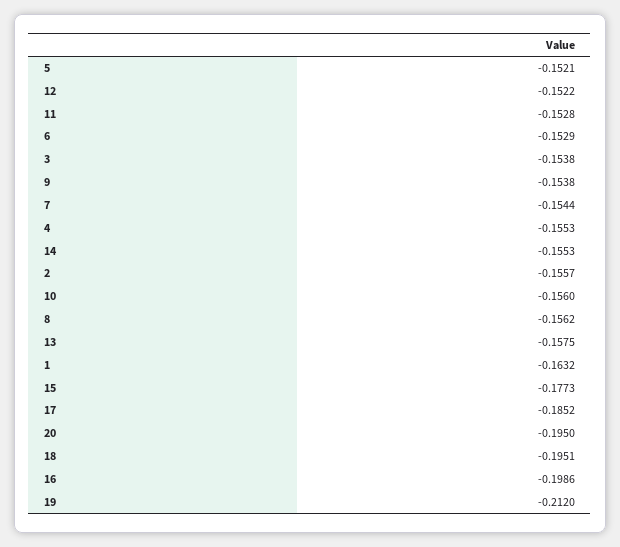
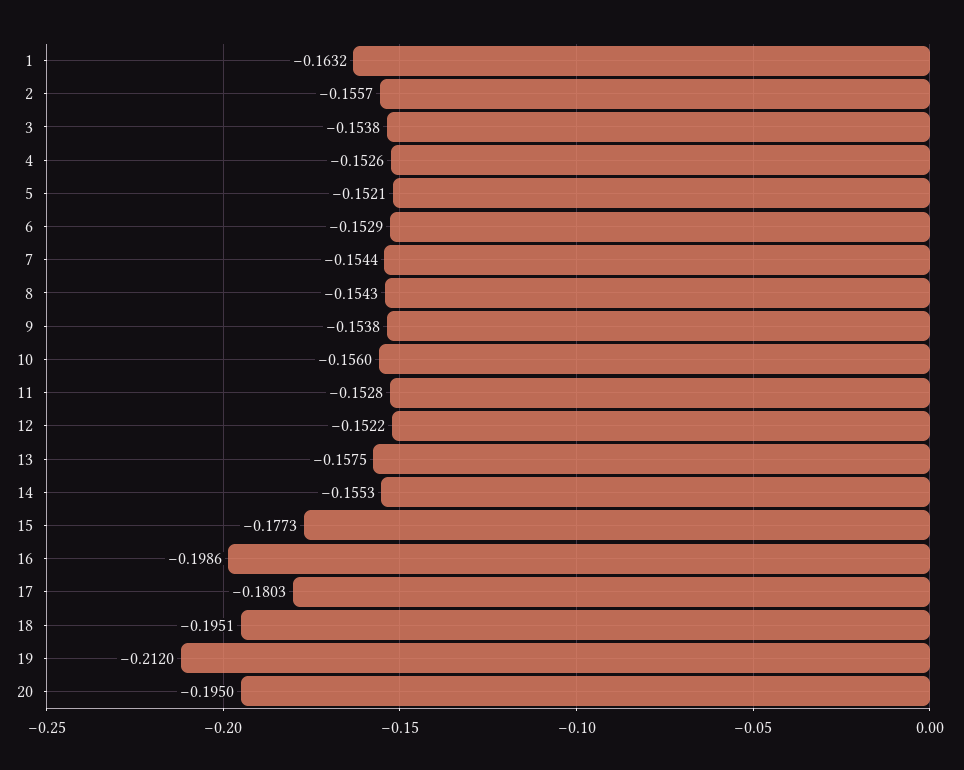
4: -0.1553 -> -0.1526
8: -0.1562 -> -0.1543
17: -0.1852 -> -0.1803

